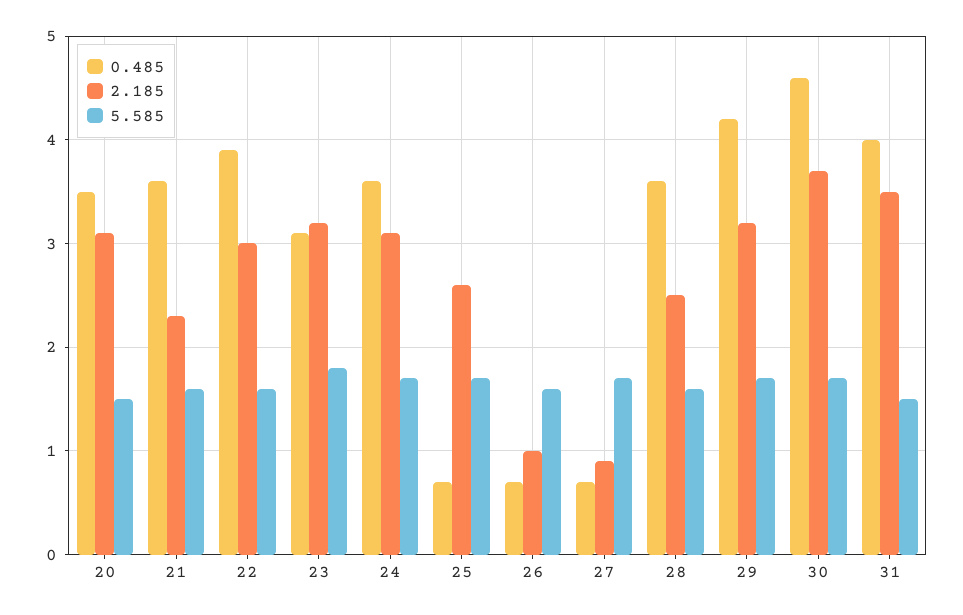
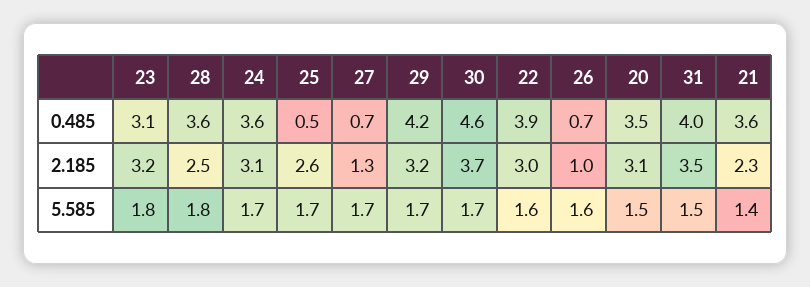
5.585, 21: 1.6 -> 1.4
0.485, 25: 0.7 -> 0.5
2.185, 27: 0.9 -> 1.3
5.585, 28: 1.6 -> 1.8

